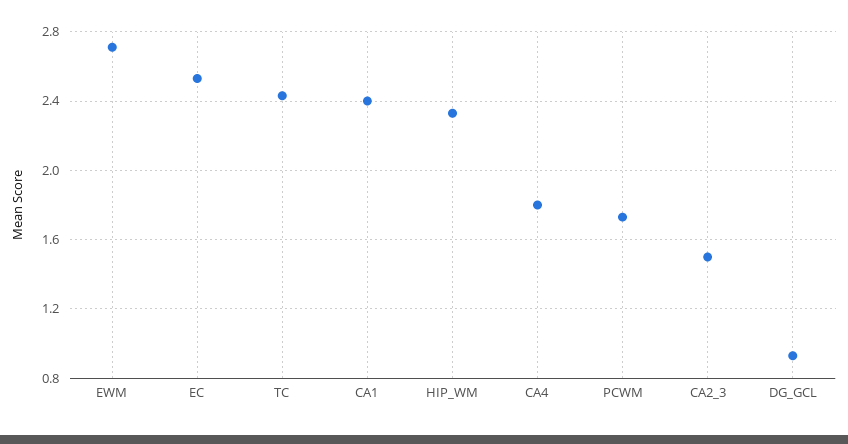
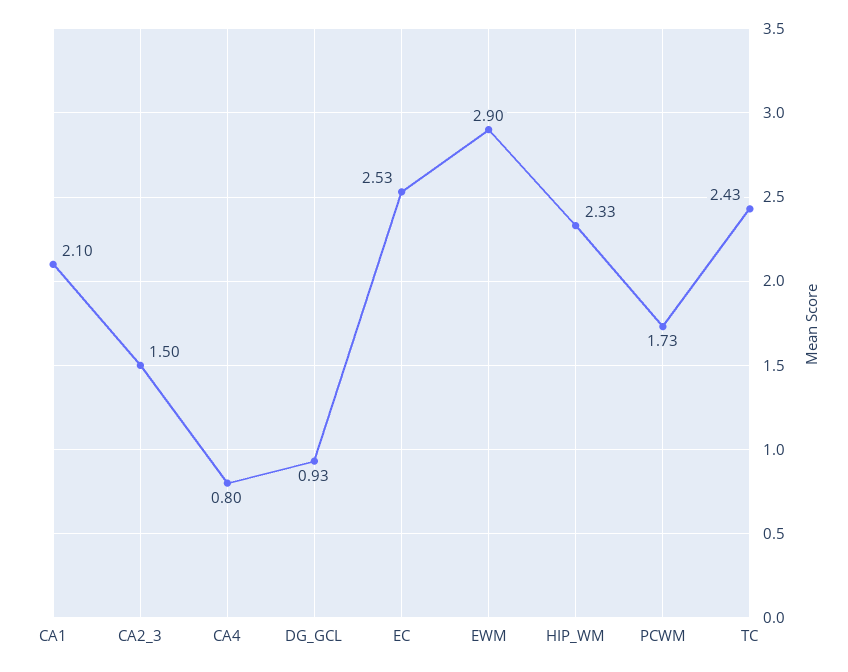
EWM: 2.7 -> 2.9
CA1: 2.4 -> 2.1
CA4: 1.8 -> 0.8

